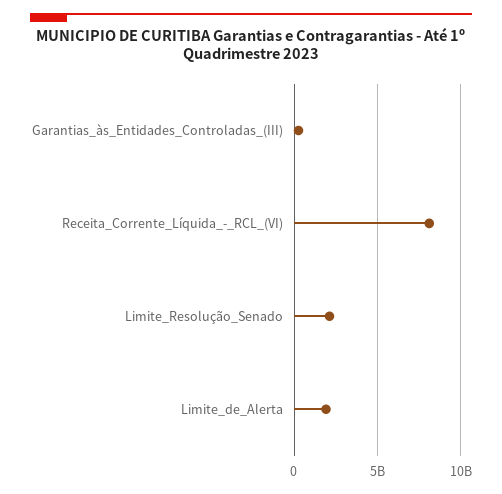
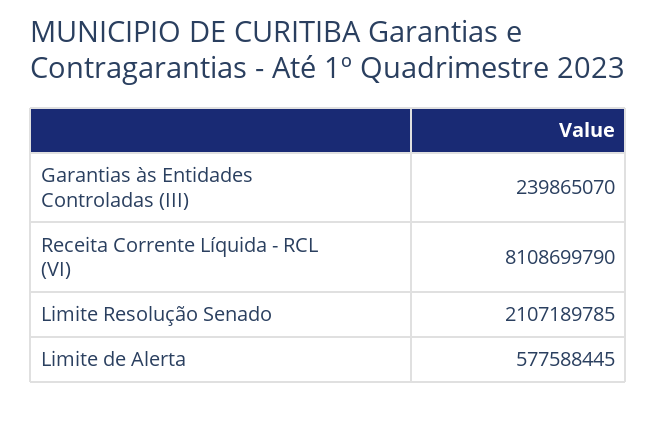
Limite_de_Alerta: 2000000000 -> 577588445

